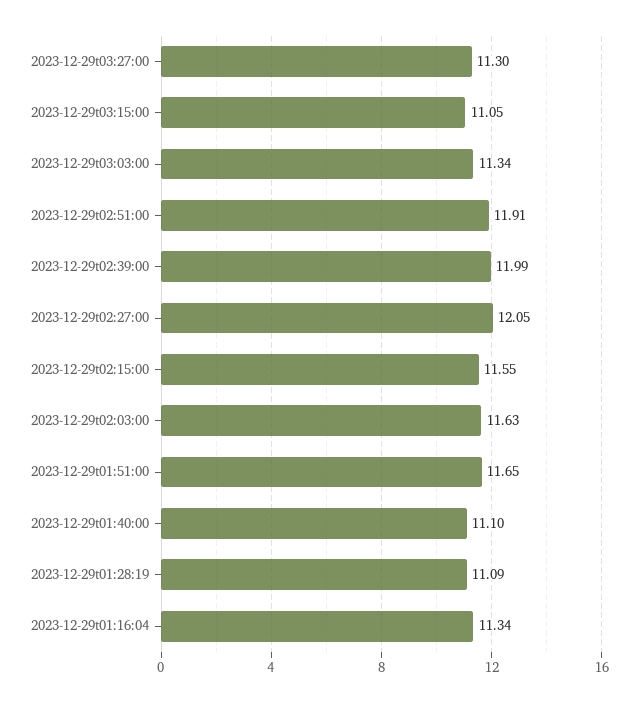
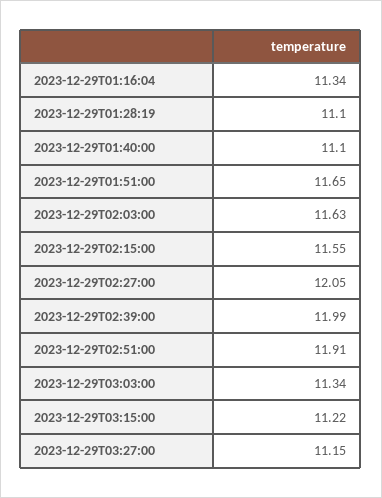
2023-12-29t03:27:00: 11.3 -> 11.15
2023-12-29t03:15:00: 11.05 -> 11.22
2023-12-29t01:28:19: 11.09 -> 11.1

